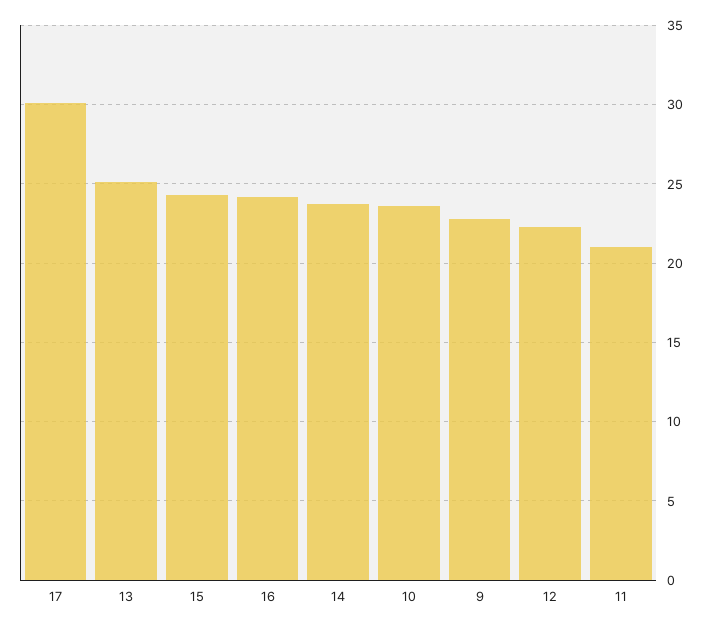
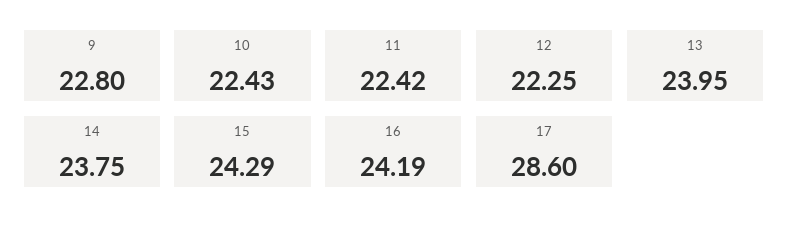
17: 30 -> 28.6
13: 25 -> 23.95
10: 23.5 -> 22.43
11: 21 -> 22.42

